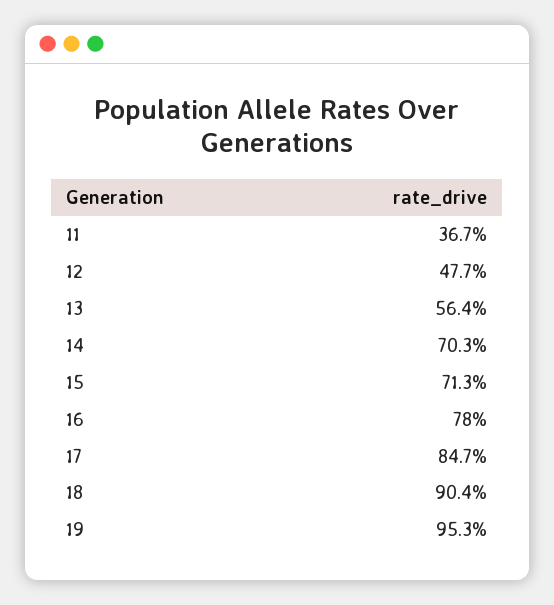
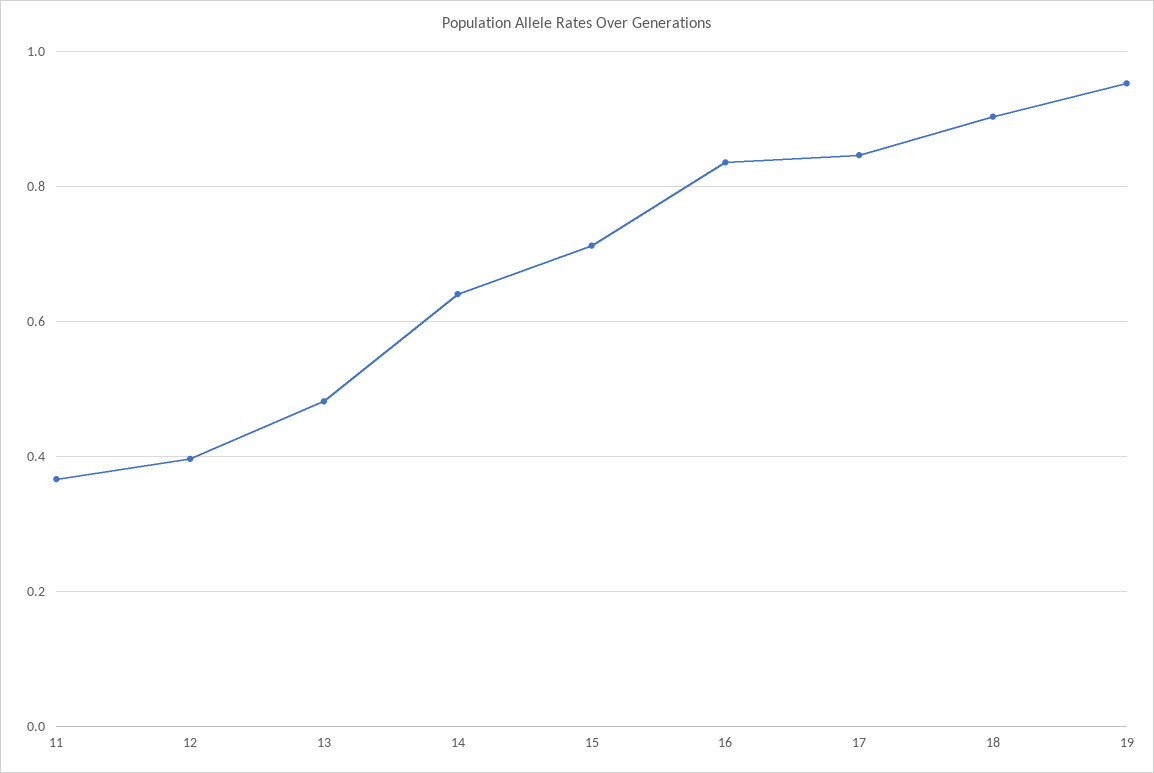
12: 0.477 -> 0.4
13: 0.564 -> 0.48
14: 0.703 -> 0.64
16: 0.78 -> 0.84

